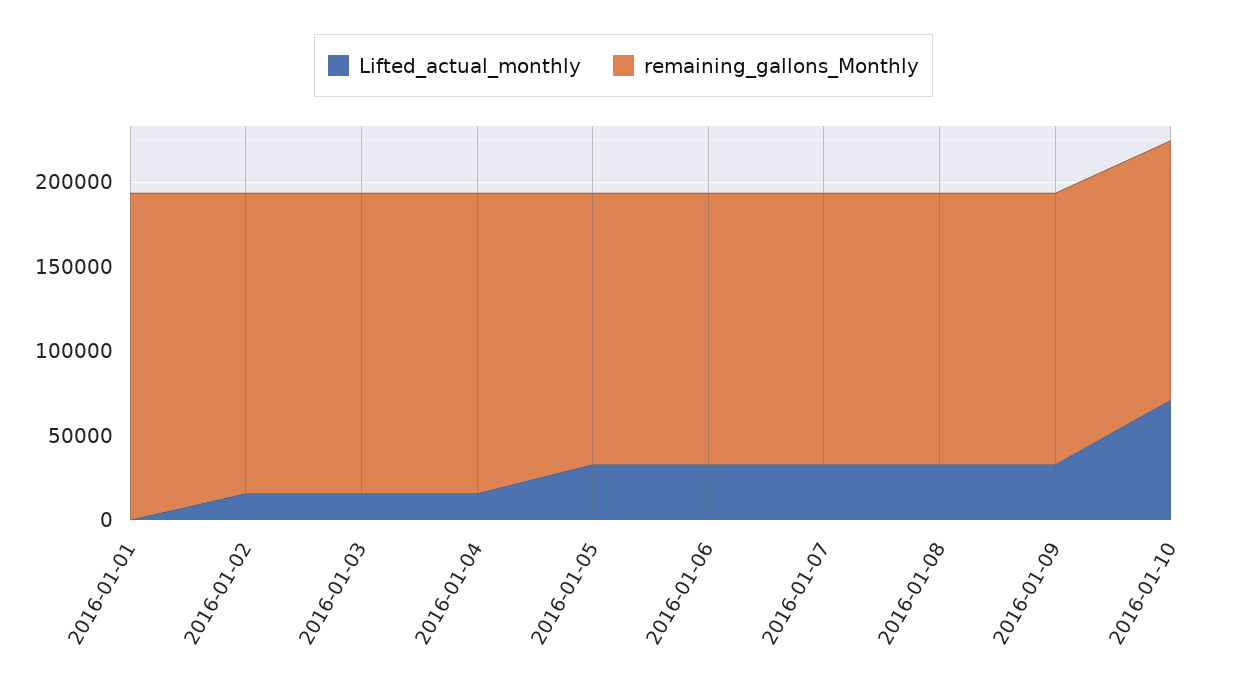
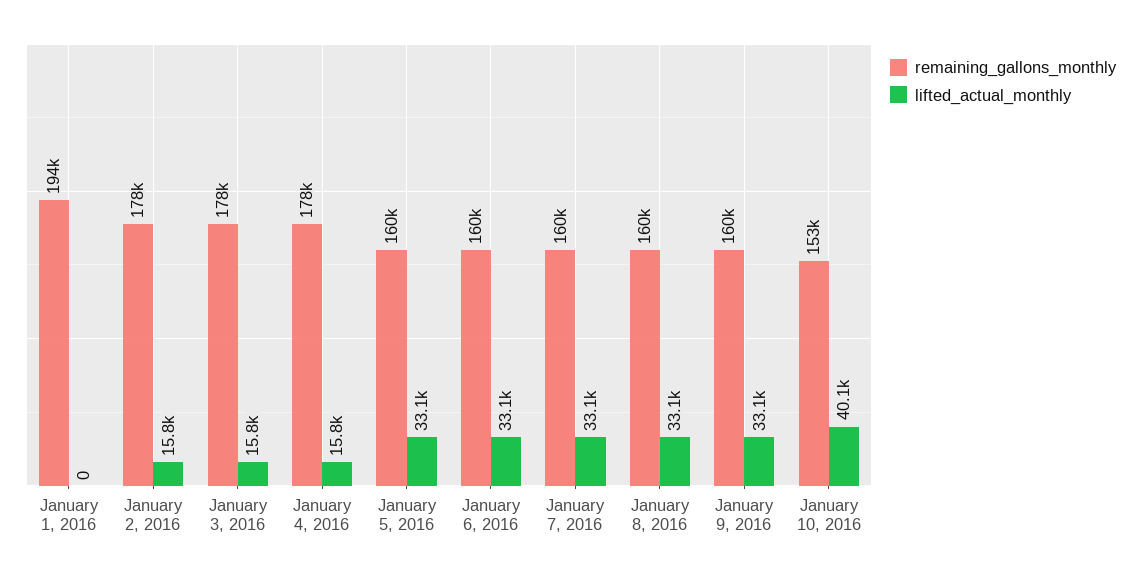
Lifted_actual_monthly, 2016-01-10: 70000 -> 40100

